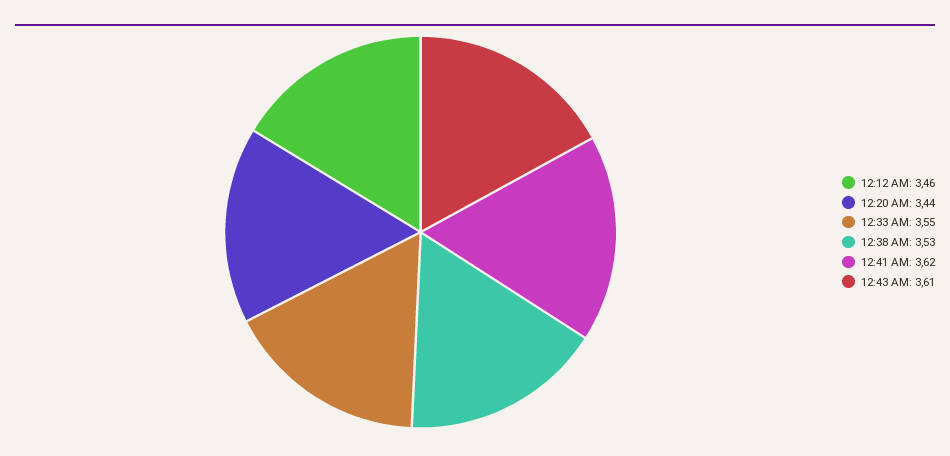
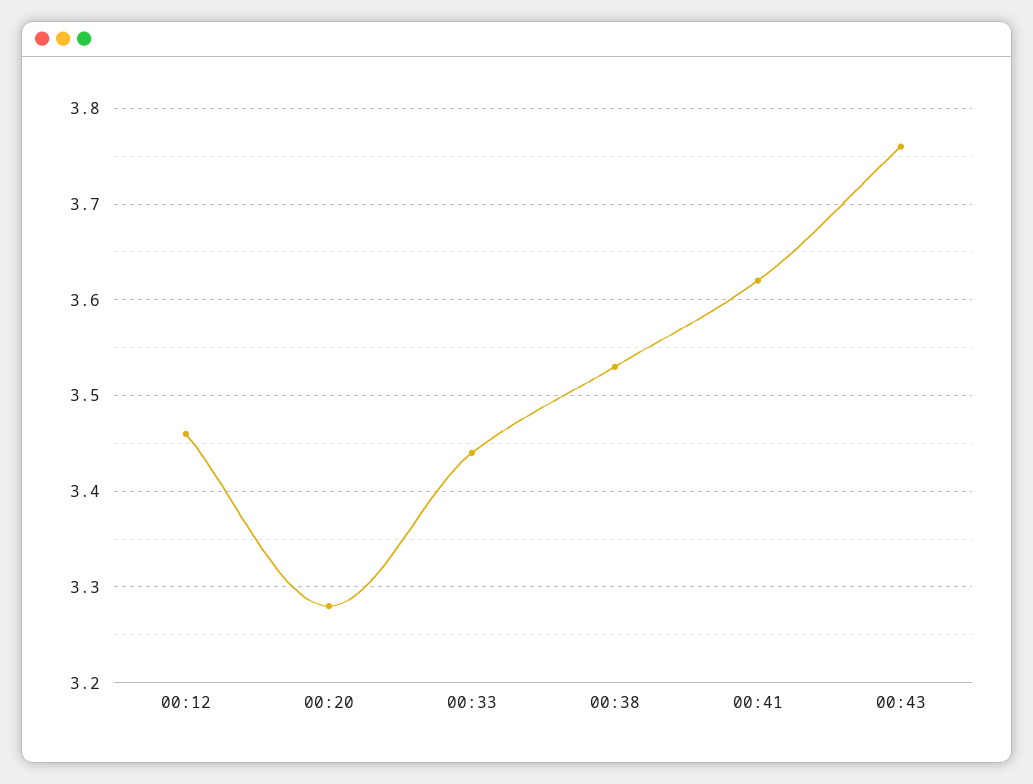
12:20 AM: 3.44 -> 3.28
12:33 AM: 3.55 -> 3.44
12:43 AM: 3.61 -> 3.76

